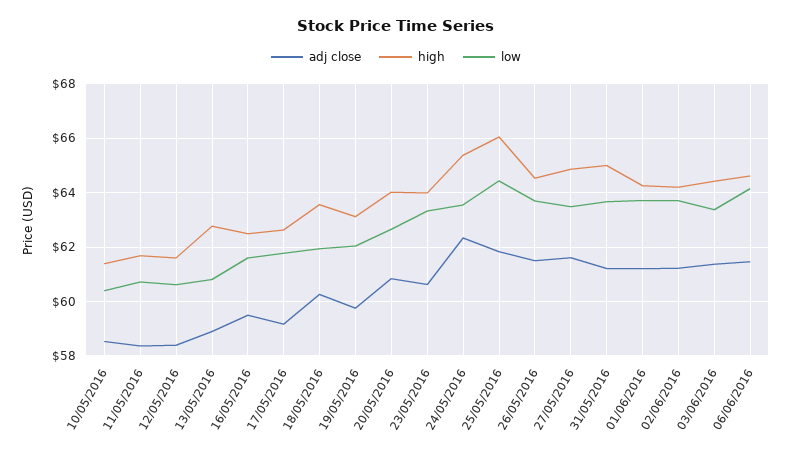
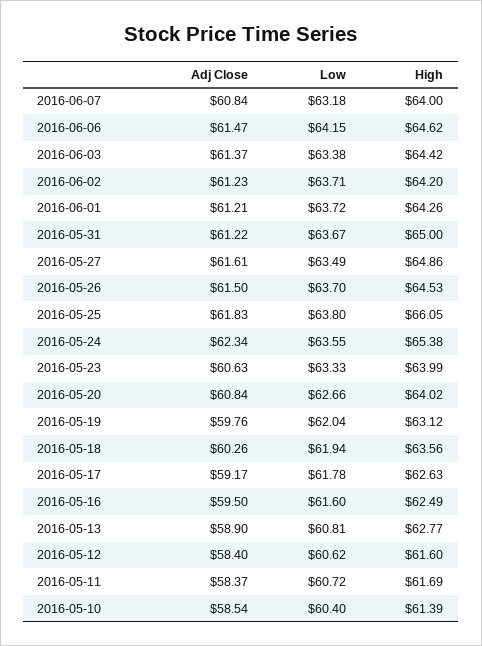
low, 25/05/2016: 64.5 -> 63.8
adj close, 2016-06-07: none -> 60.84
low, 2016-06-07: none -> 63.18
high, 2016-06-07: none -> 64

